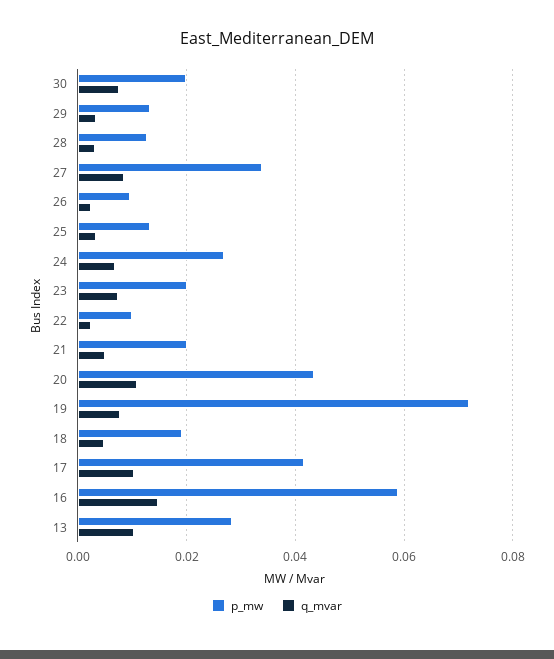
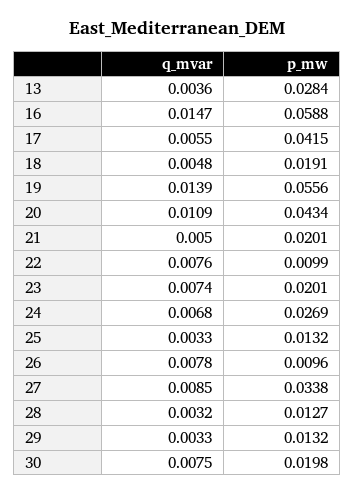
q_mvar, 26: 0.002 -> 0.0078
q_mvar, 22: 0.002 -> 0.0076
p_mw, 19: 0.072 -> 0.0556
q_mvar, 19: 0.008 -> 0.0139
q_mvar, 17: 0.01 -> 0.0055
q_mvar, 13: 0.01 -> 0.0036

